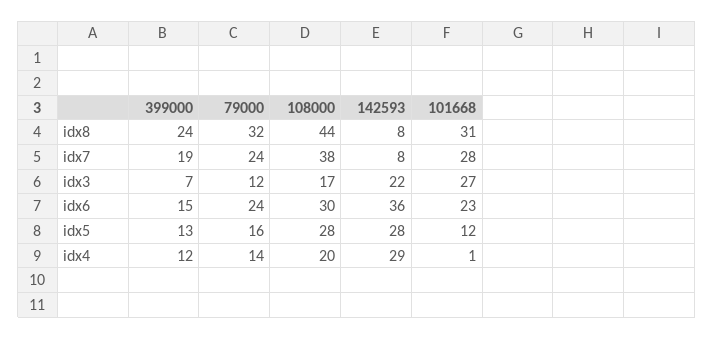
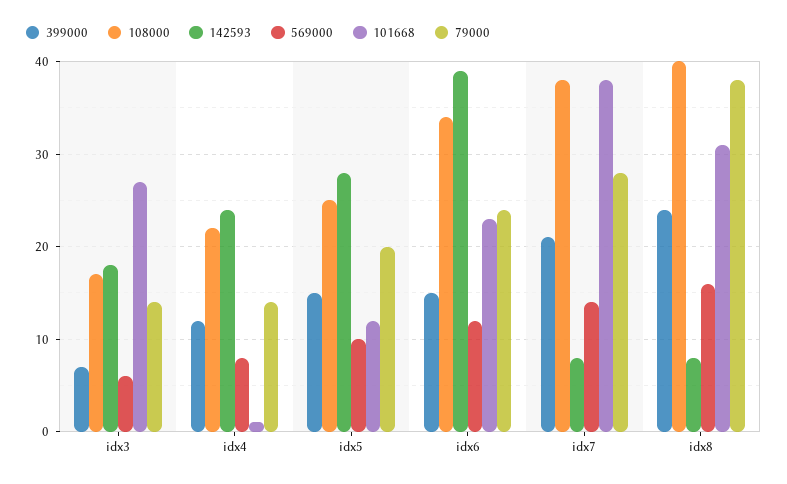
79000, idx8: 32 -> 38
108000, idx8: 44 -> 40
399000, idx7: 19 -> 21
79000, idx7: 24 -> 28
101668, idx7: 28 -> 38
79000, idx3: 12 -> 14
142593, idx3: 22 -> 18
108000, idx6: 30 -> 34
142593, idx6: 36 -> 39
399000, idx5: 13 -> 15
79000, idx5: 16 -> 20
108000, idx5: 28 -> 25
108000, idx4: 20 -> 22
142593, idx4: 29 -> 24
569000, idx3: none -> 6
569000, idx4: none -> 8
569000, idx5: none -> 10
569000, idx6: none -> 12
569000, idx7: none -> 14
569000, idx8: none -> 16

